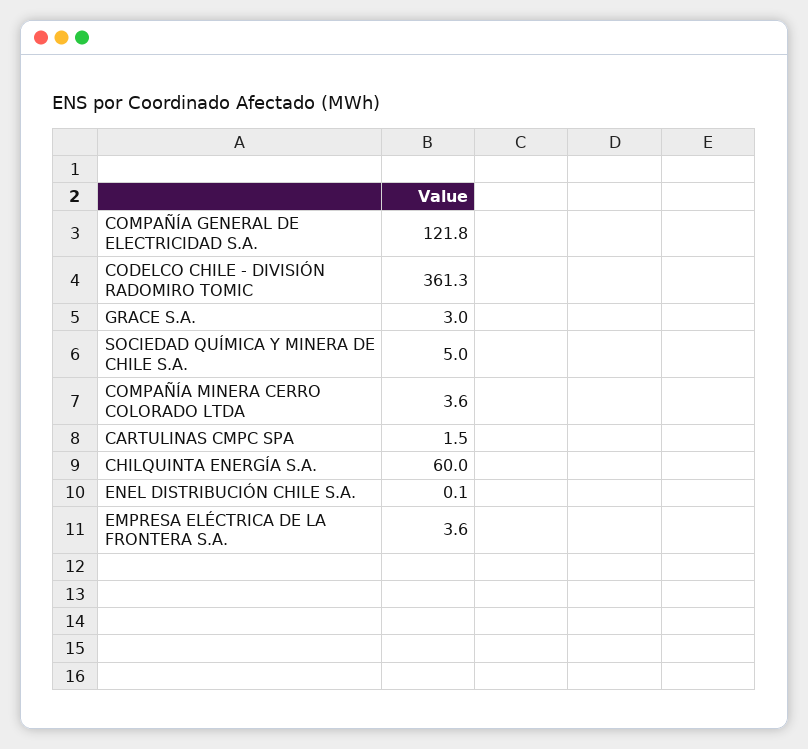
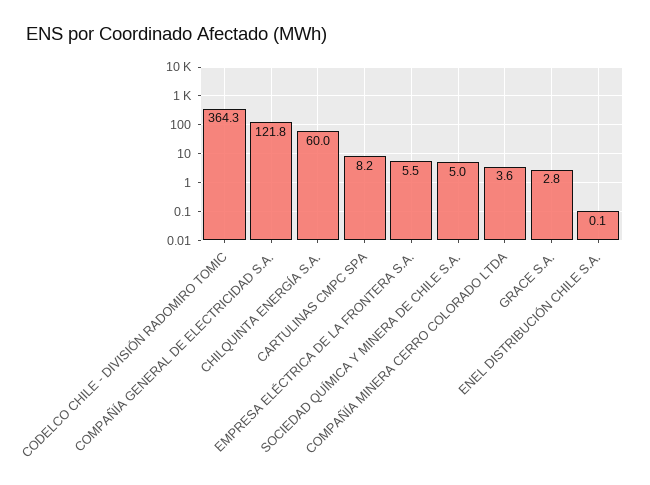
CODELCO CHILE - DIVISIÓN RADOMIRO TOMIC: 361.3 -> 364.3
GRACE S.A.: 3 -> 2.8
CARTULINAS CMPC SPA: 1.5 -> 8.2
EMPRESA ELÉCTRICA DE LA FRONTERA S.A.: 3.6 -> 5.5

